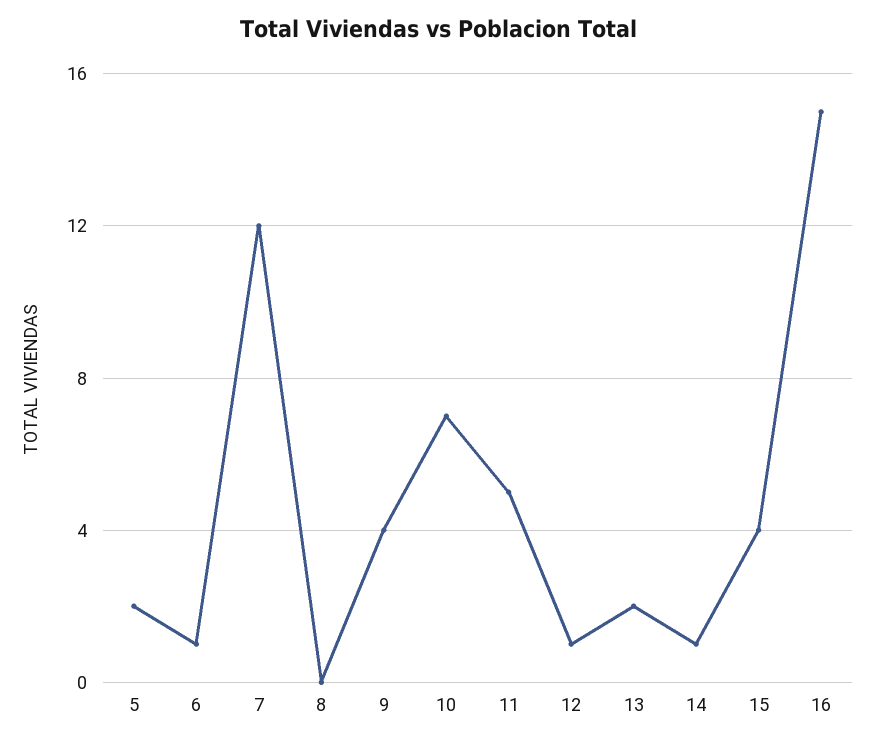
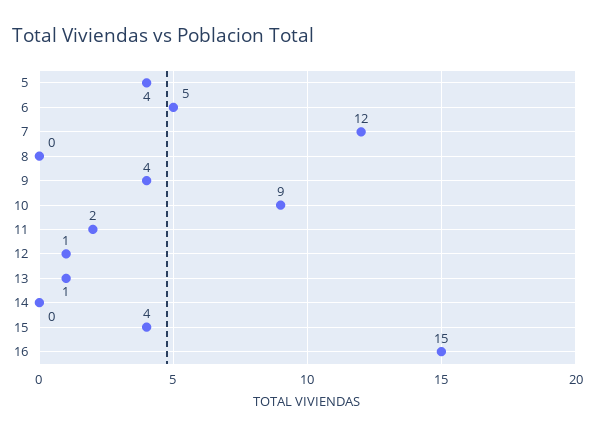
5: 2 -> 4
6: 1 -> 5
10: 7 -> 9
11: 5 -> 2
13: 2 -> 1
14: 1 -> 0

